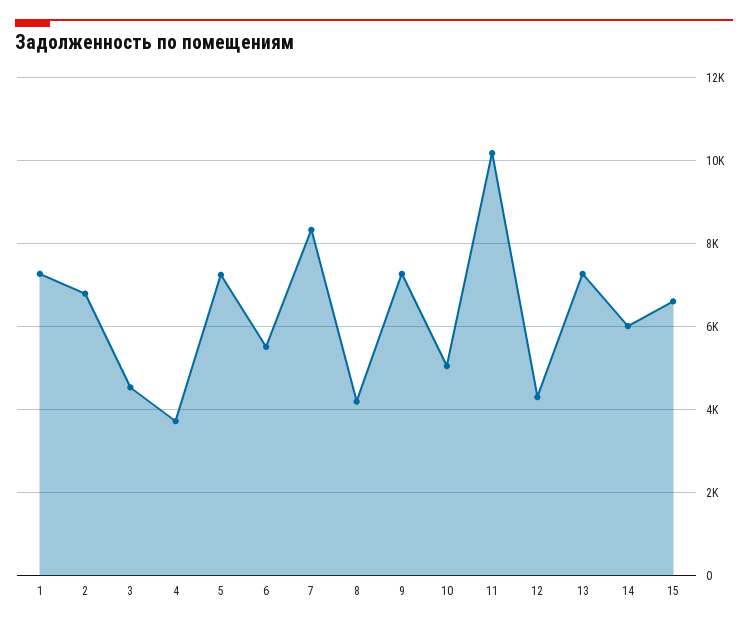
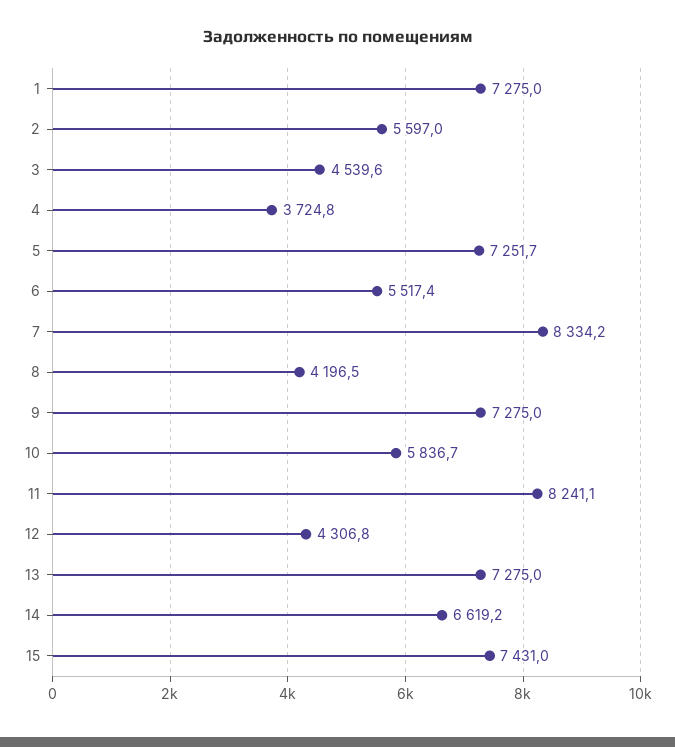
2: 6800 -> 5597
10: 5000 -> 5836.7
11: 10200 -> 8241.1
14: 6000 -> 6619.2
15: 6600 -> 7431

